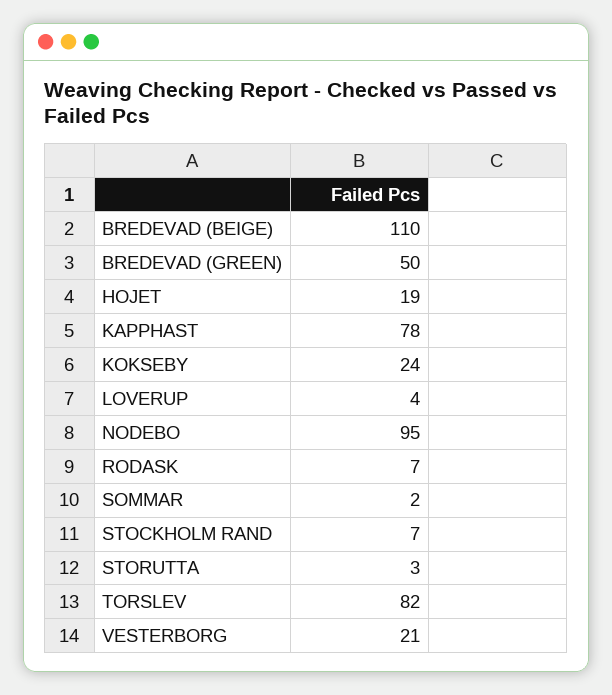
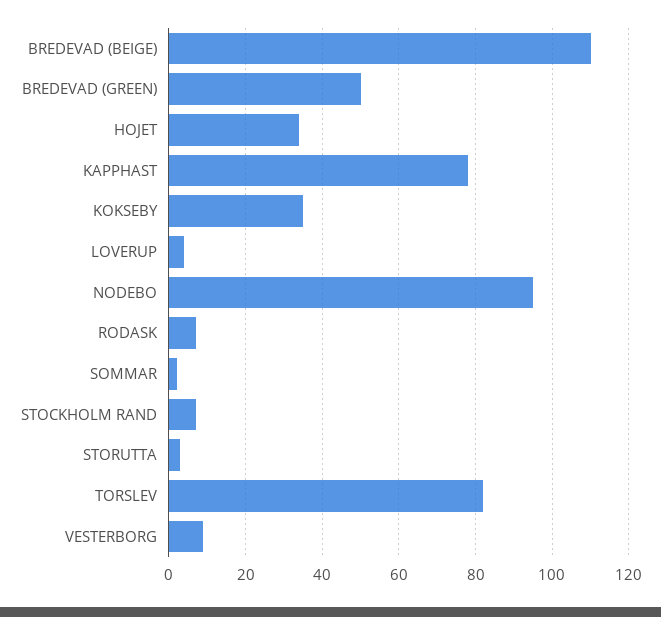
HOJET: 19 -> 35
KOKSEBY: 24 -> 35
VESTERBORG: 21 -> 10

